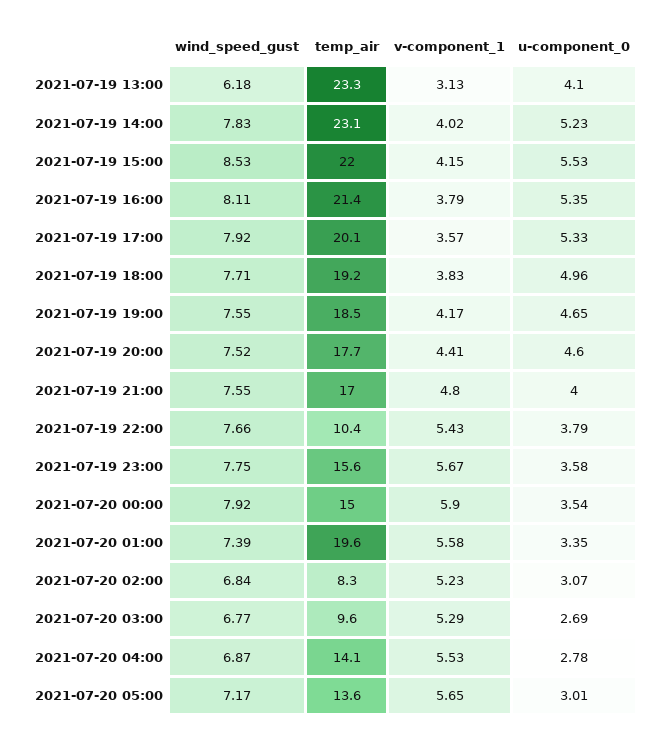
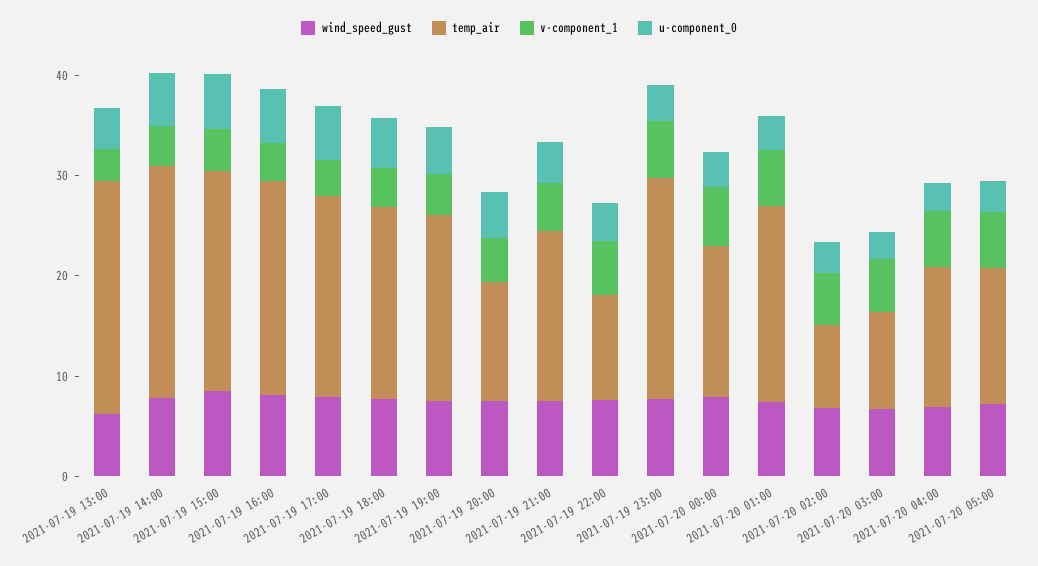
temp_air, 2021-07-19 20:00: 17.7 -> 12
temp_air, 2021-07-19 23:00: 15.6 -> 22

